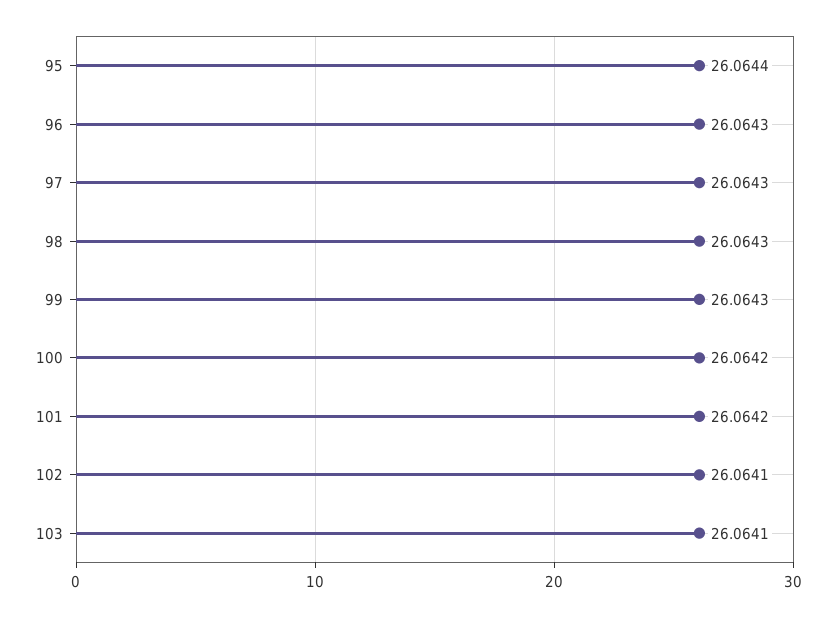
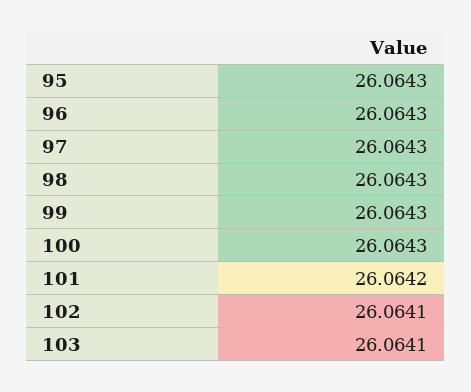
95: 26.0644 -> 26.0643
100: 26.0642 -> 26.0643

